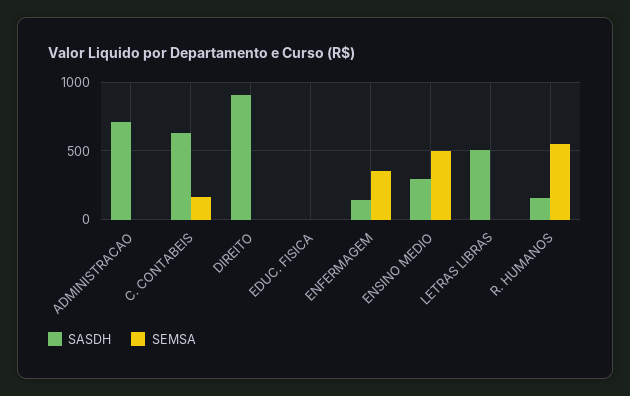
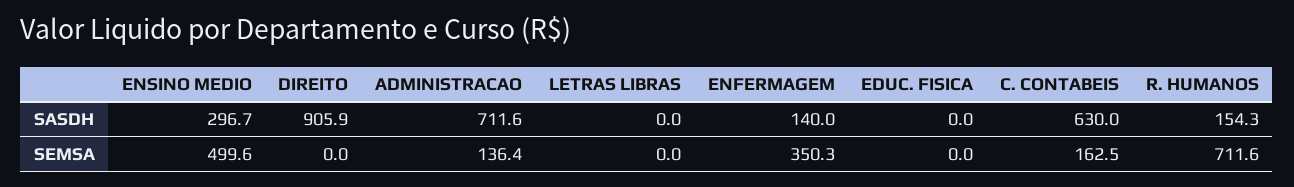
SEMSA, ADMINISTRACAO: 0 -> 136.4
SASDH, LETRAS LIBRAS: 500 -> 0
SEMSA, R. HUMANOS: 550 -> 711.6

